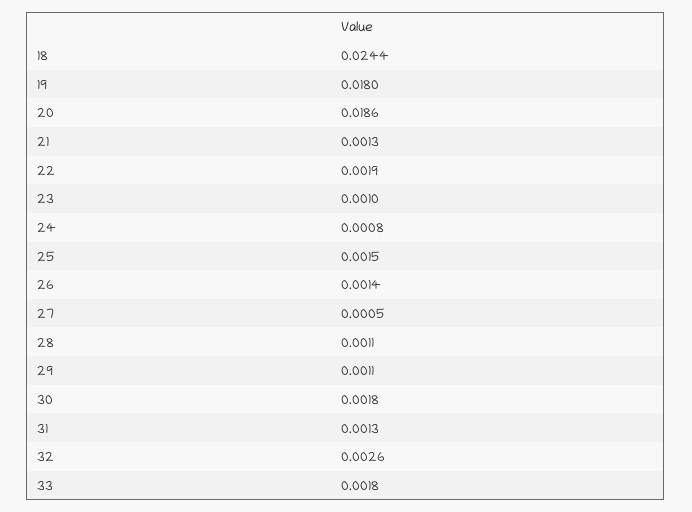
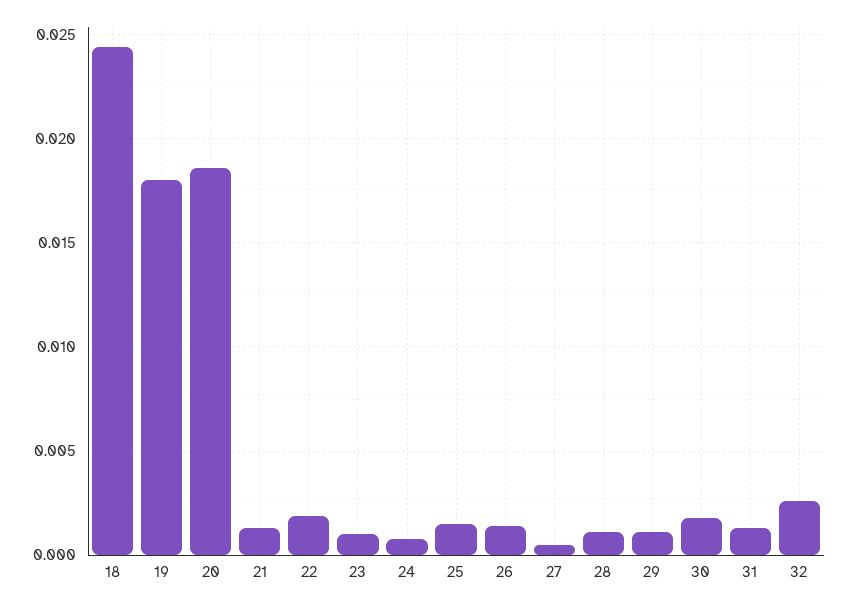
33: 0.0018 -> none

